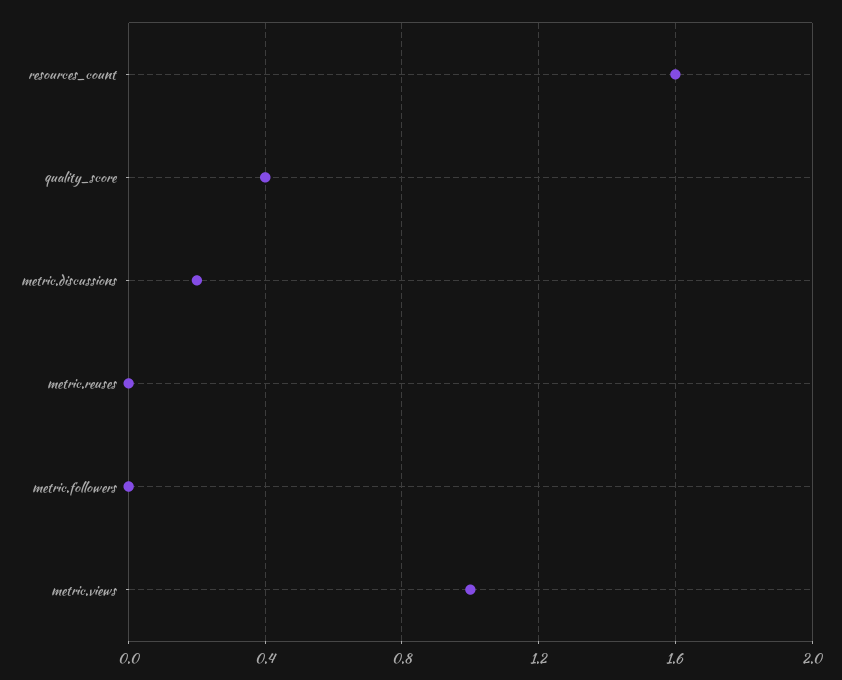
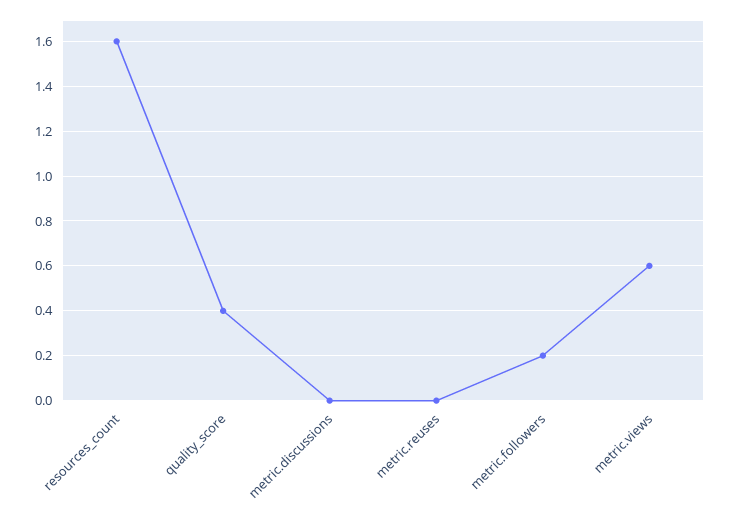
metric.discussions: 0.2 -> 0
metric.followers: 0 -> 0.2
metric.views: 1 -> 0.6

